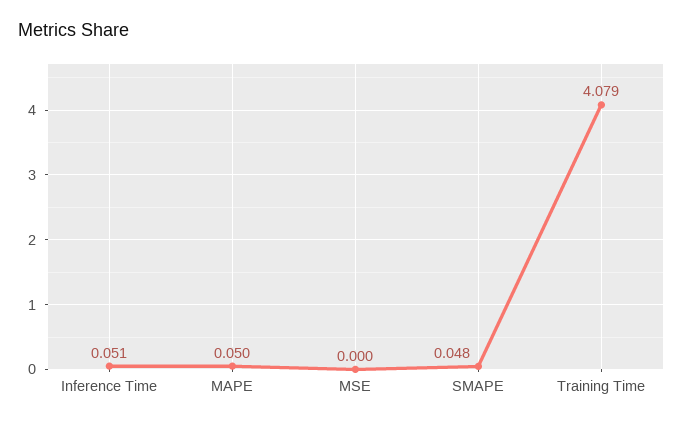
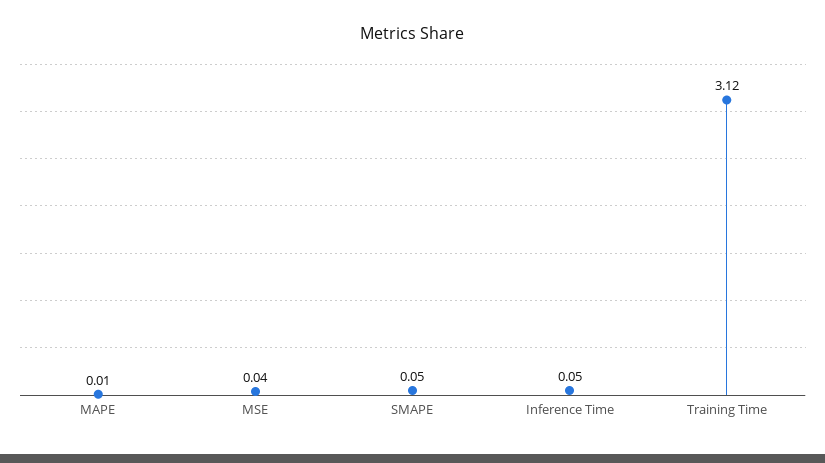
MAPE: 0.05 -> 0.01
MSE: 0 -> 0.04
Training Time: 4.079 -> 3.12

